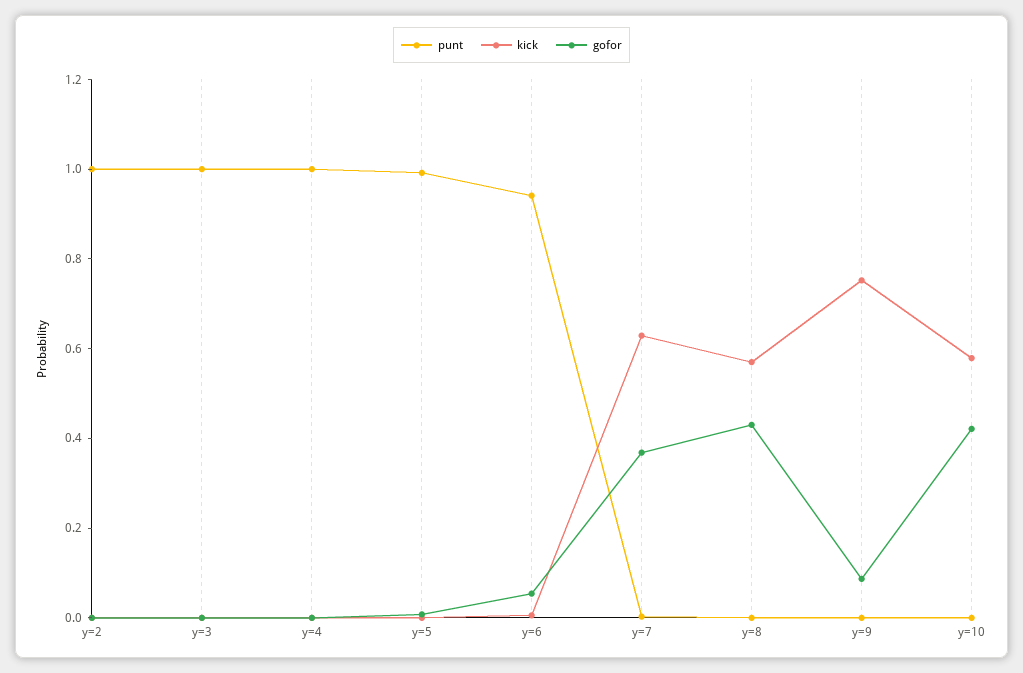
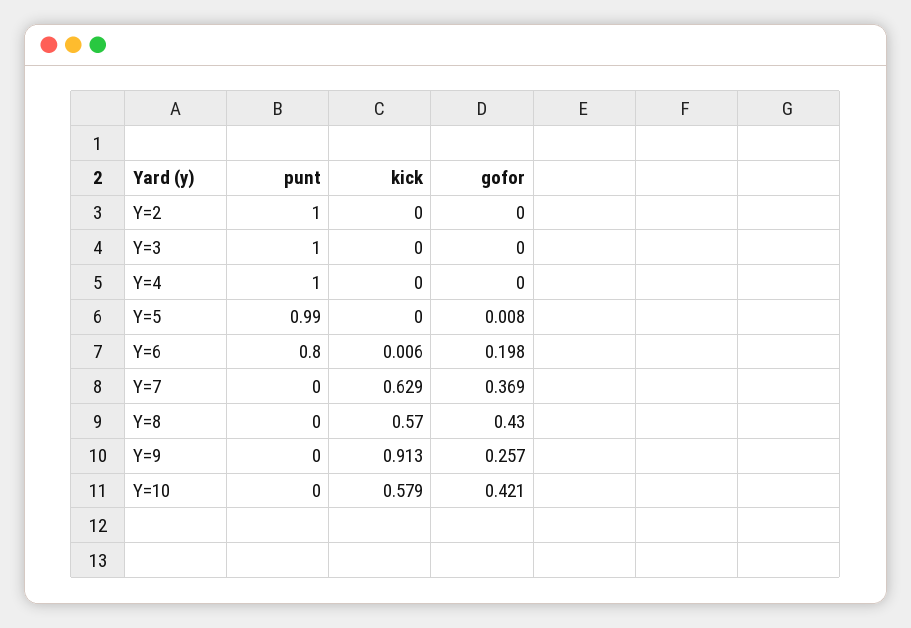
punt, y=6: 0.95 -> 0.8
gofor, y=6: 0.05 -> 0.198
kick, y=9: 0.75 -> 0.913
gofor, y=9: 0.1 -> 0.257

